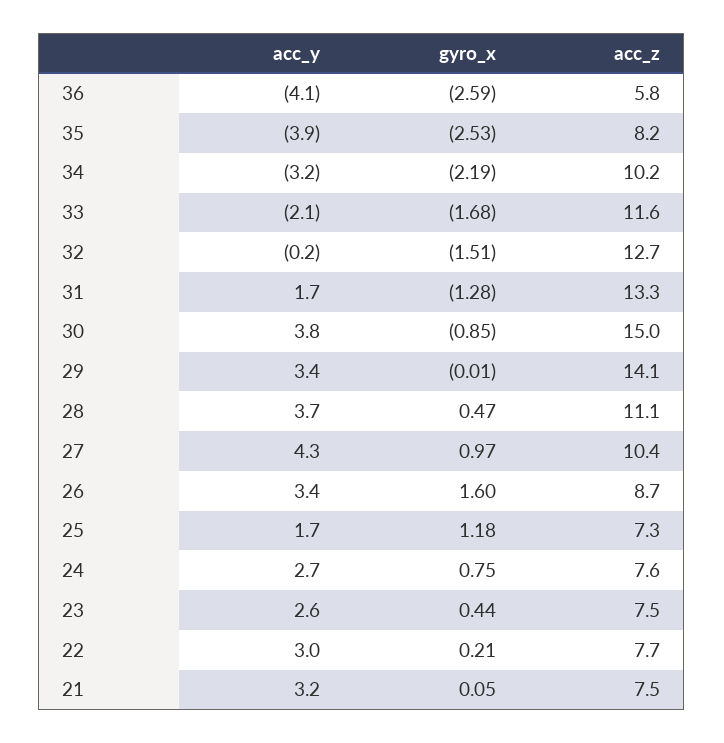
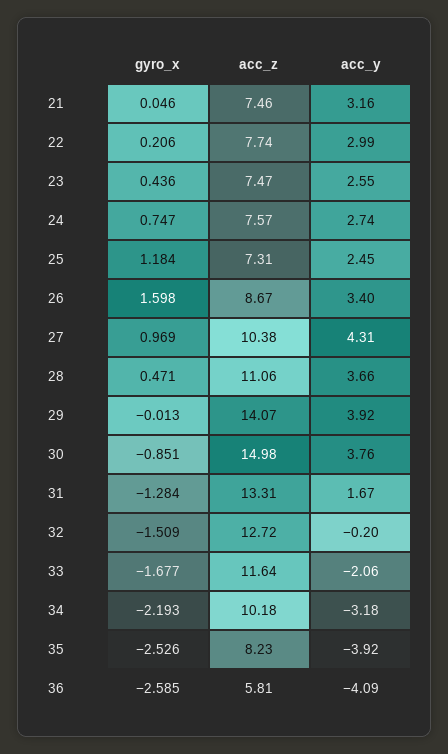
acc_y, 29: 3.4 -> 3.92
acc_y, 25: 1.7 -> 2.45

